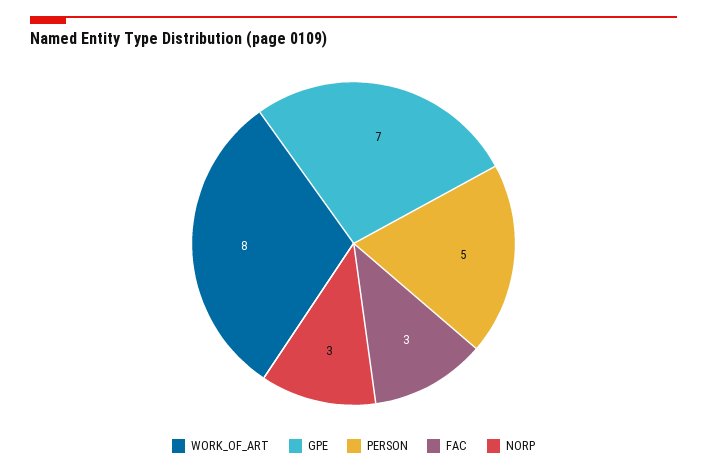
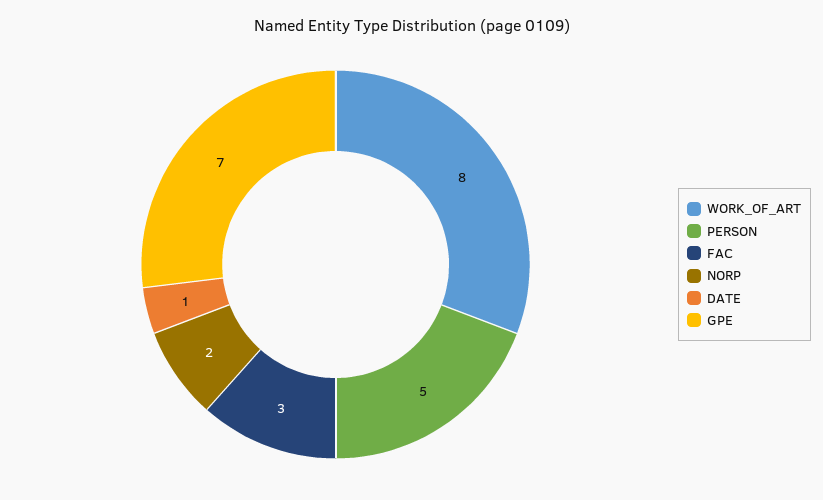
NORP: 3 -> 2
DATE: none -> 1

